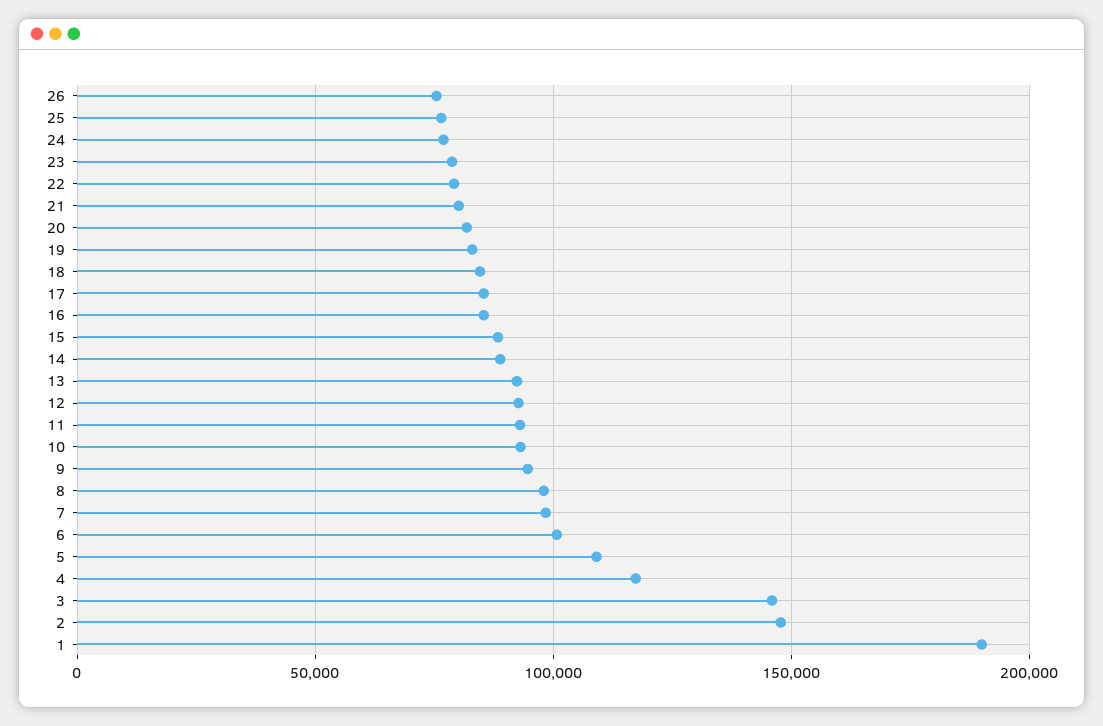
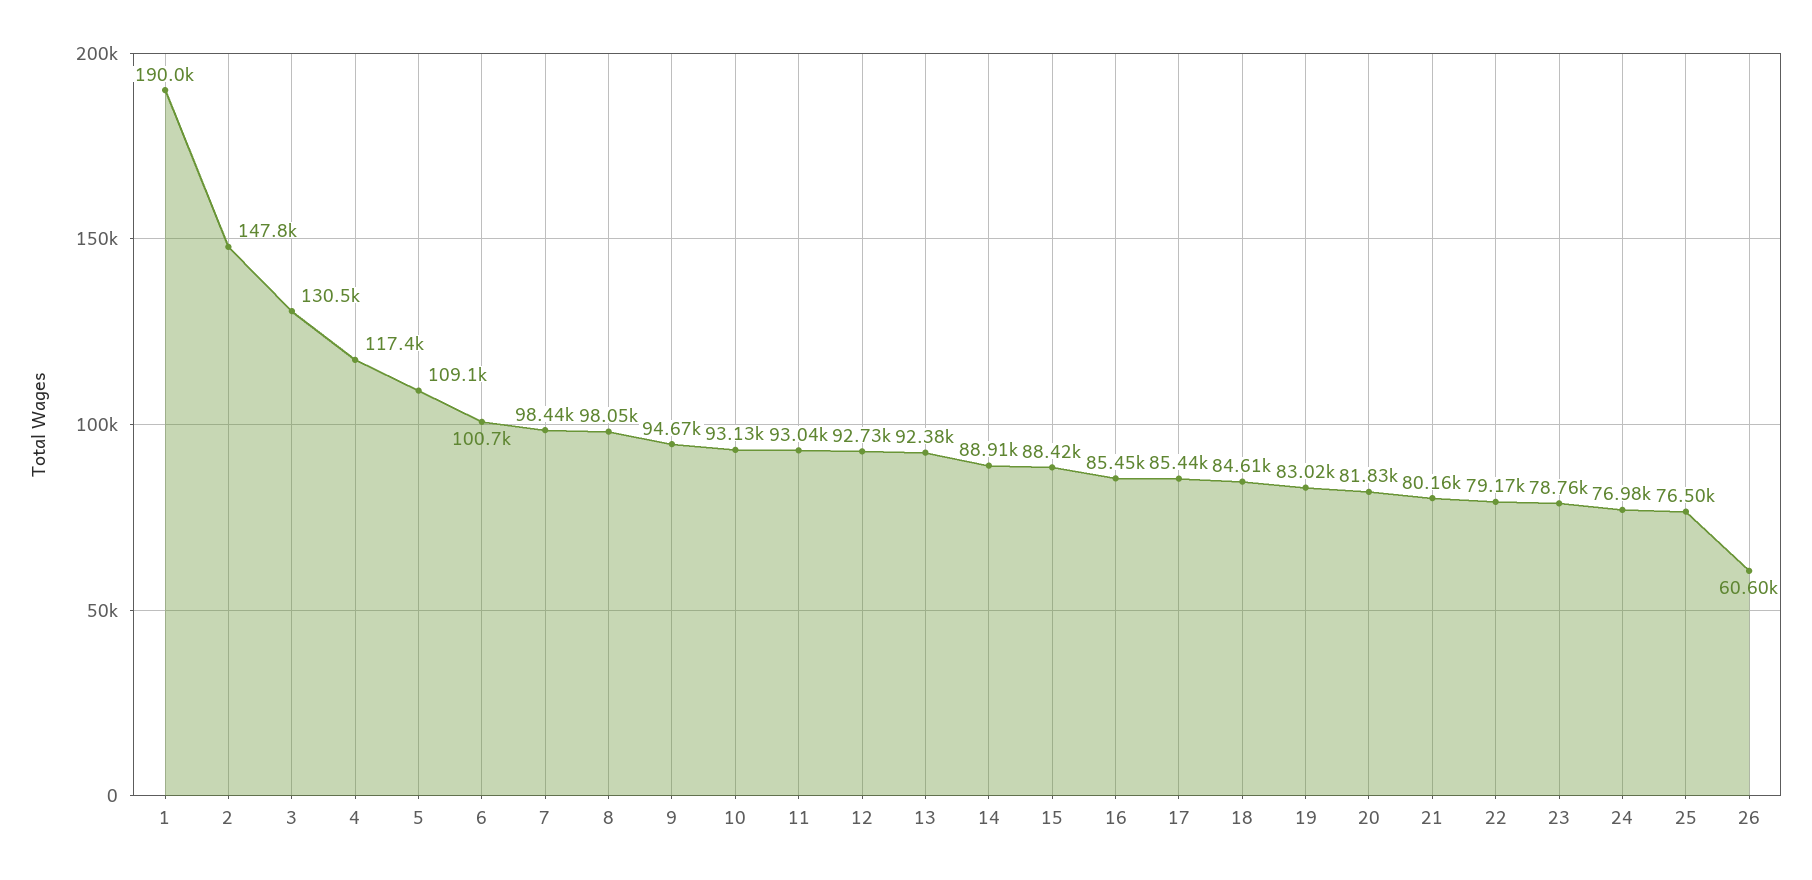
26: 75000 -> 60600
3: 145000 -> 130500

